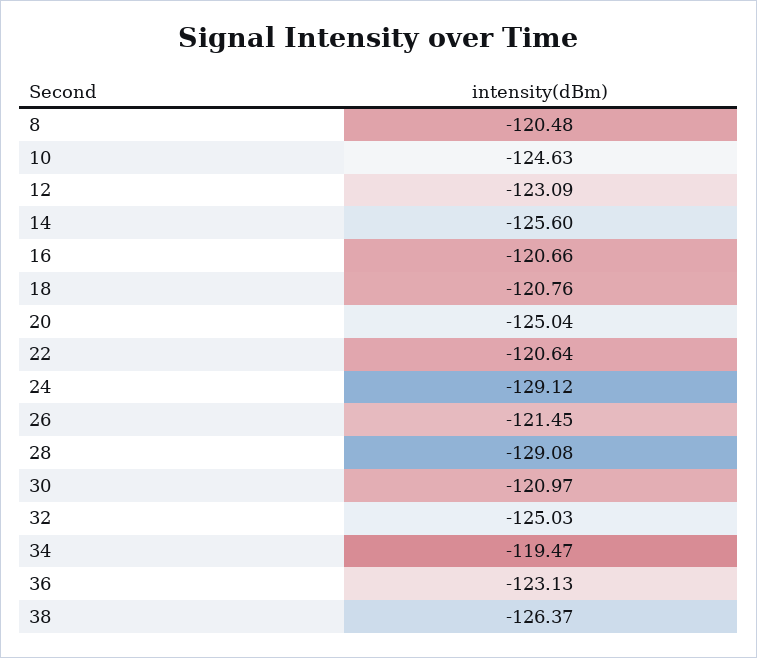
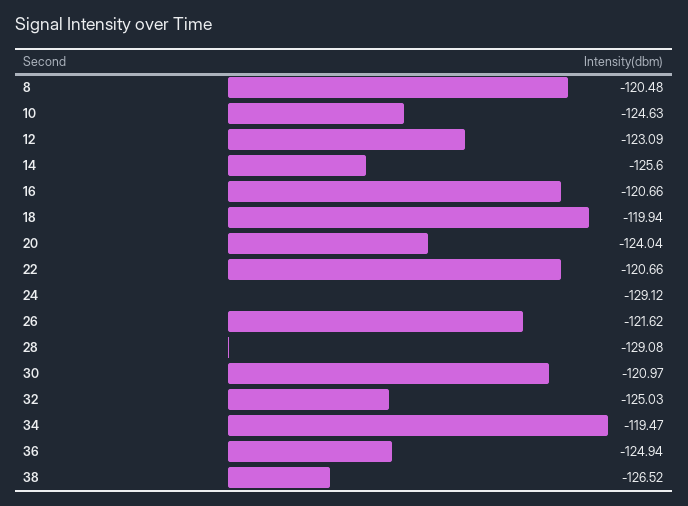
18: -120.76 -> -119.94
20: -125.04 -> -124.04
22: -120.64 -> -120.66
26: -121.45 -> -121.62
36: -123.13 -> -124.94
38: -126.37 -> -126.52

